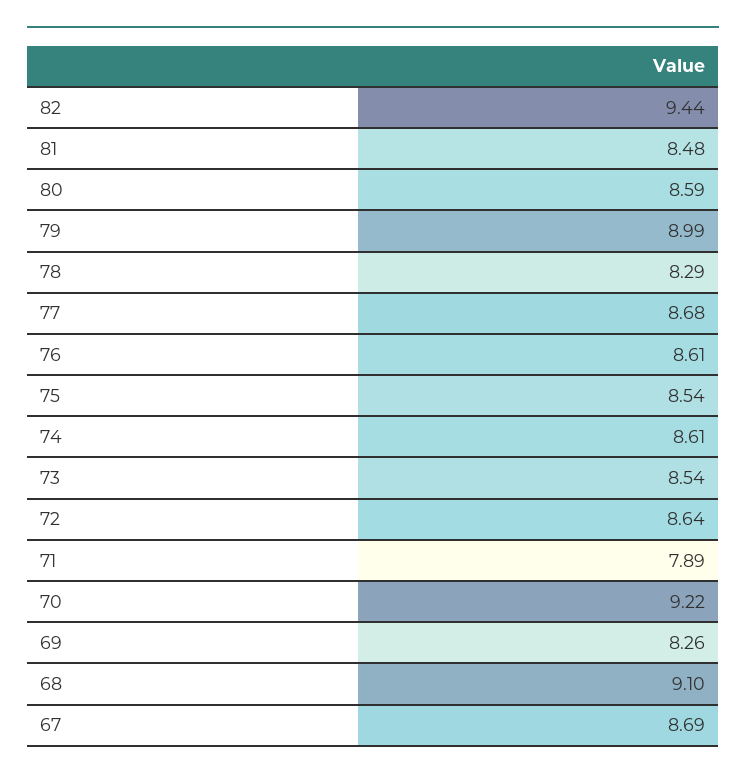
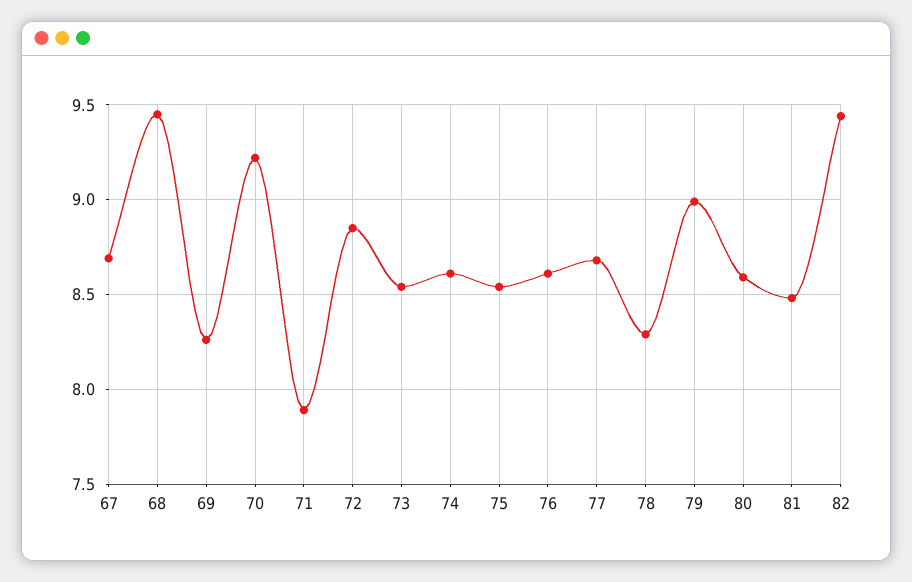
72: 8.64 -> 8.85
68: 9.1 -> 9.45

